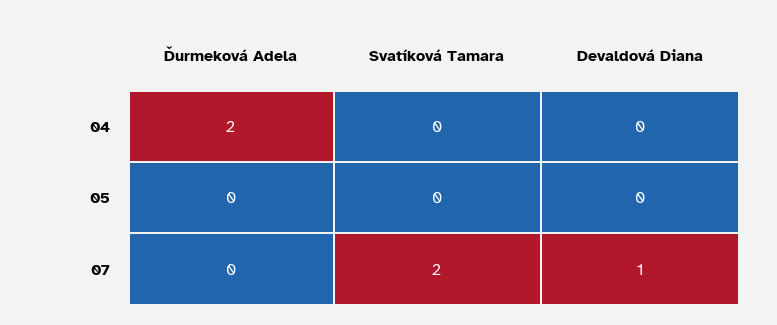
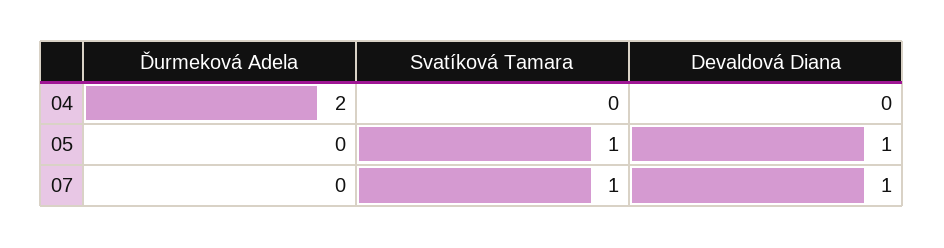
Svatíková Tamara, 05: 0 -> 1
Devaldová Diana, 05: 0 -> 1
Svatíková Tamara, 07: 2 -> 1

